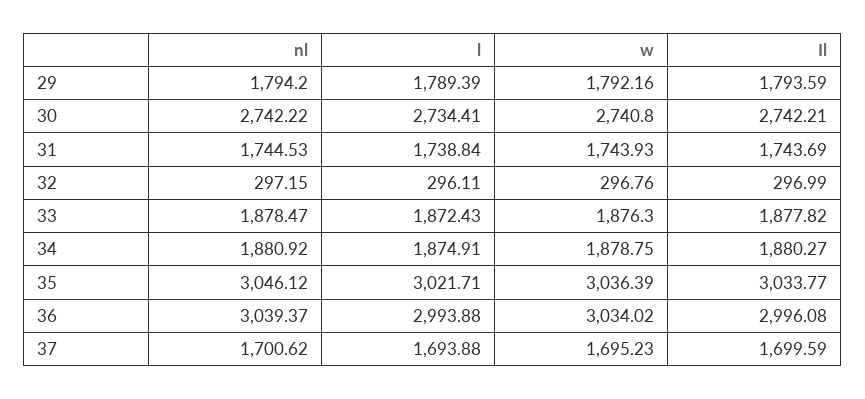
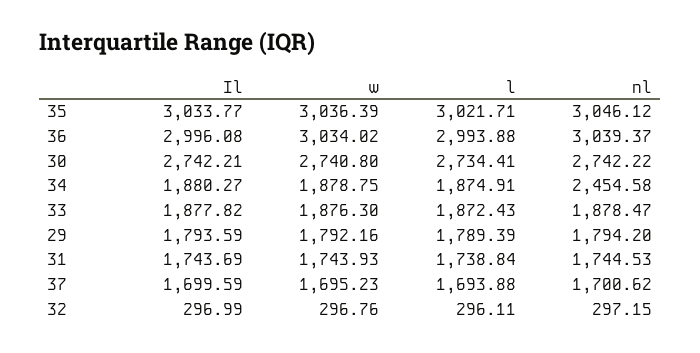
nl, 34: 1880.92 -> 2454.58

